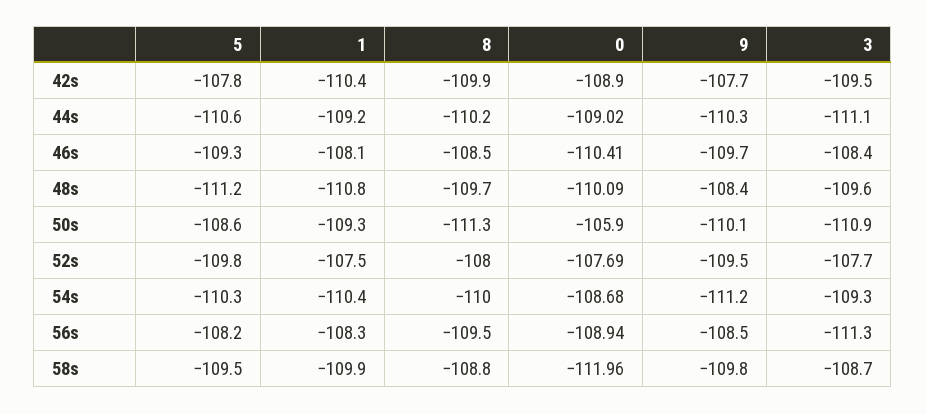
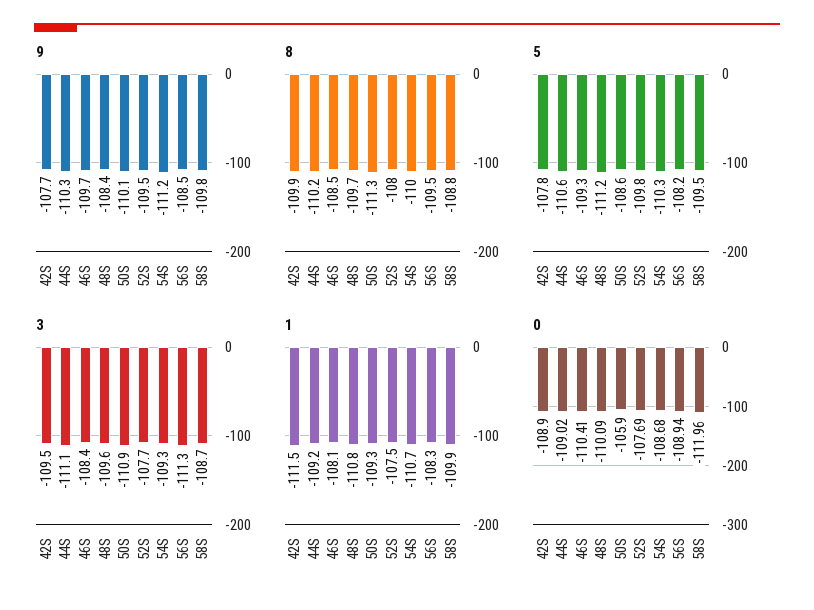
1, 42s: -110.4 -> -111.5
1, 54s: -110.4 -> -110.7

